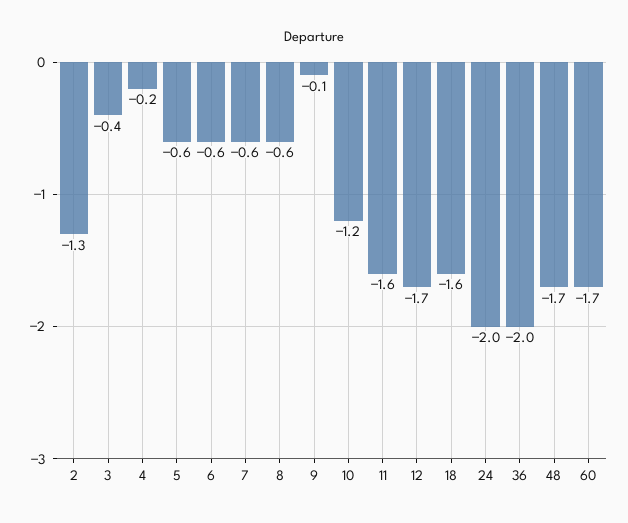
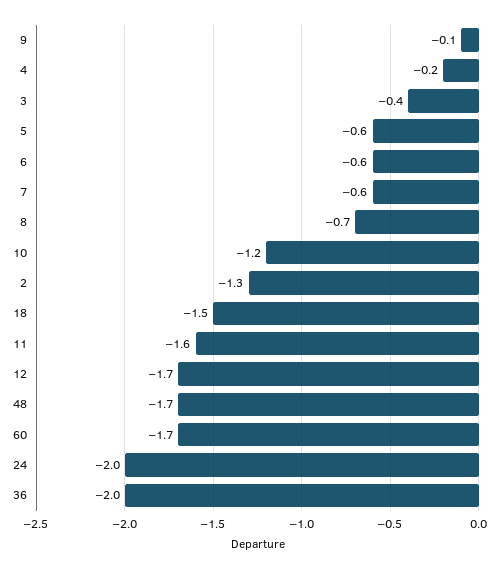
8: -0.6 -> -0.7
18: -1.6 -> -1.5

